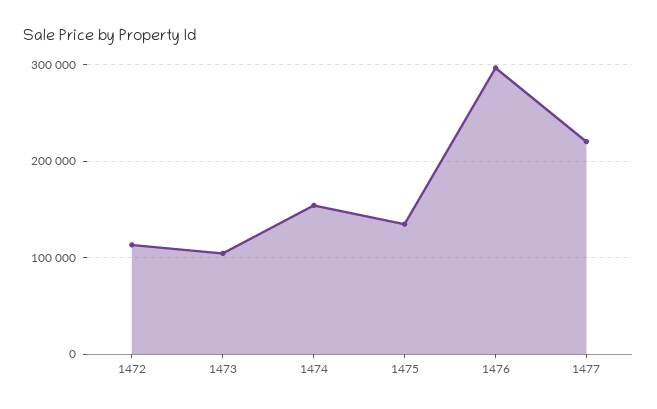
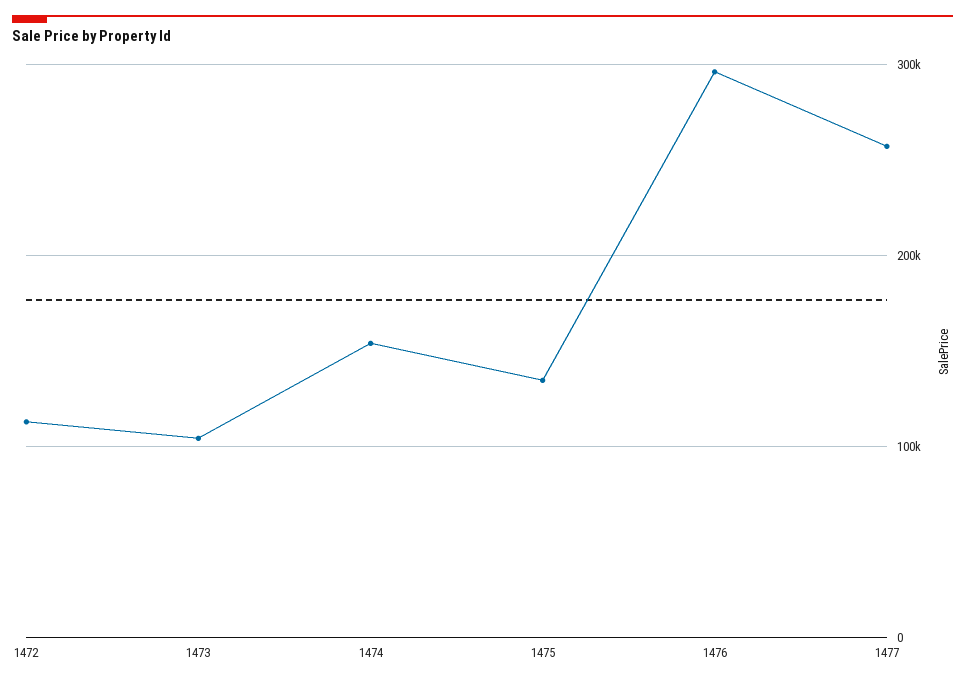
1477: 220000 -> 260000

